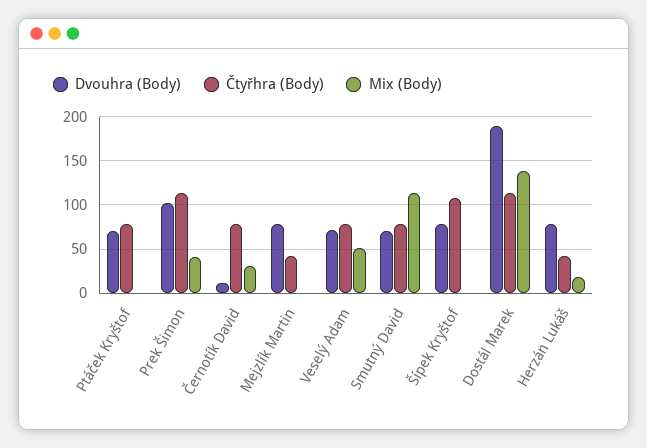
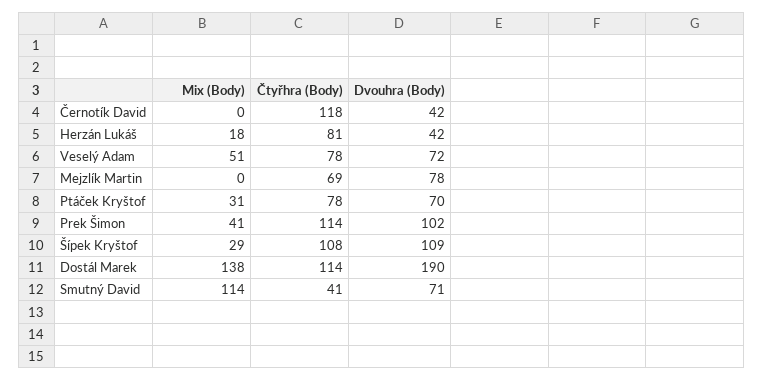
Mix (Body), Ptáček Kryštof: 0 -> 31
Dvouhra (Body), Černotík David: 10 -> 42
Čtyřhra (Body), Černotík David: 80 -> 118
Mix (Body), Černotík David: 30 -> 0
Čtyřhra (Body), Mejzlík Martin: 40 -> 69
Čtyřhra (Body), Smutný David: 80 -> 41
Dvouhra (Body), Šípek Kryštof: 80 -> 109
Mix (Body), Šípek Kryštof: 0 -> 29
Dvouhra (Body), Herzán Lukáš: 80 -> 42
Čtyřhra (Body), Herzán Lukáš: 40 -> 81

